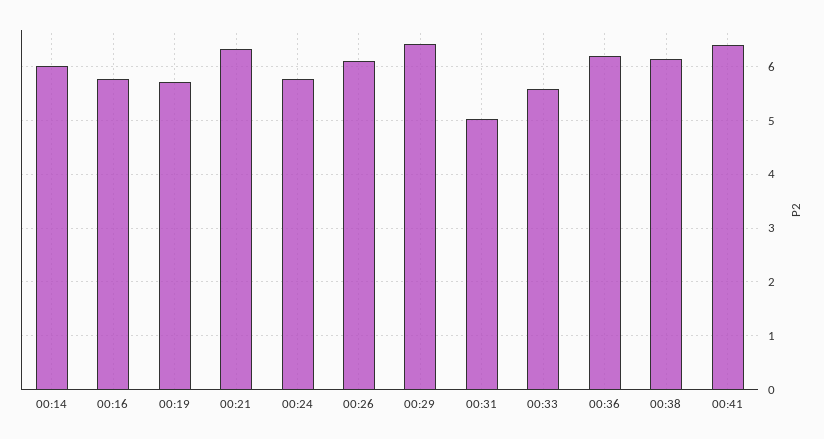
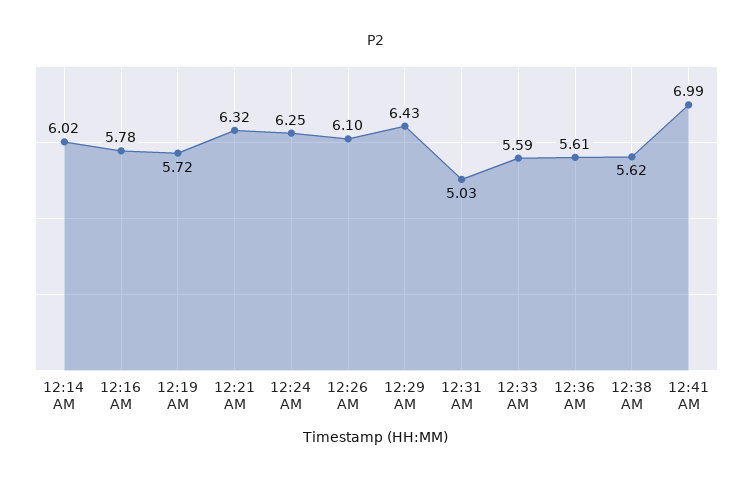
00:24: 5.8 -> 6.25
00:36: 6.2 -> 5.61
00:38: 6.2 -> 5.62
00:41: 6.4 -> 6.99

